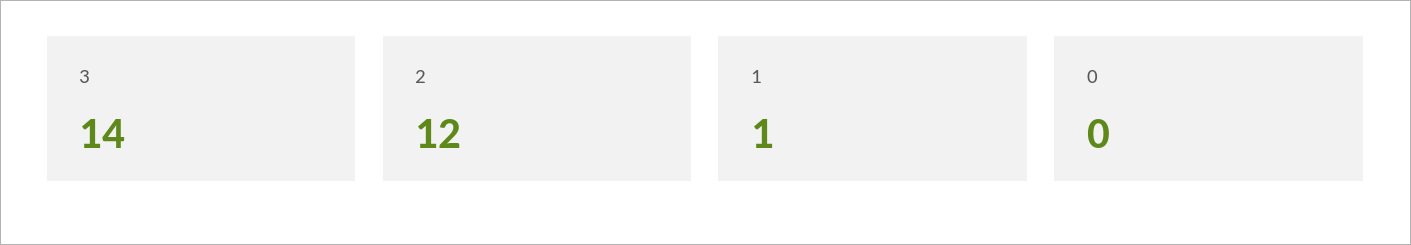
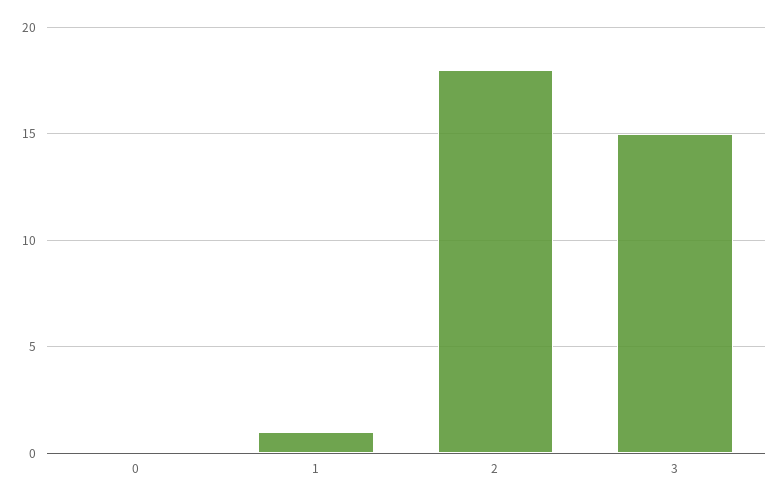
3: 14 -> 15
2: 12 -> 18

